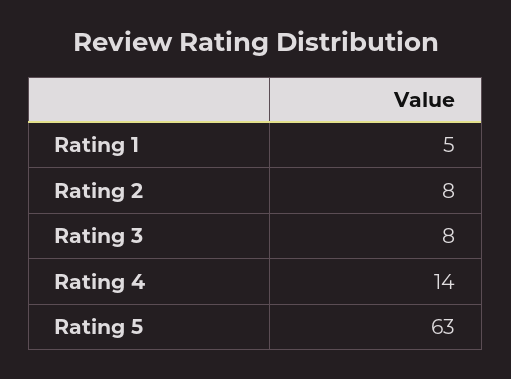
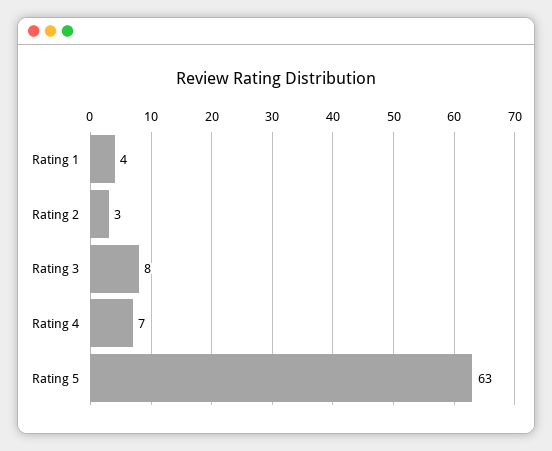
Rating 1: 5 -> 4
Rating 2: 8 -> 3
Rating 4: 14 -> 7

